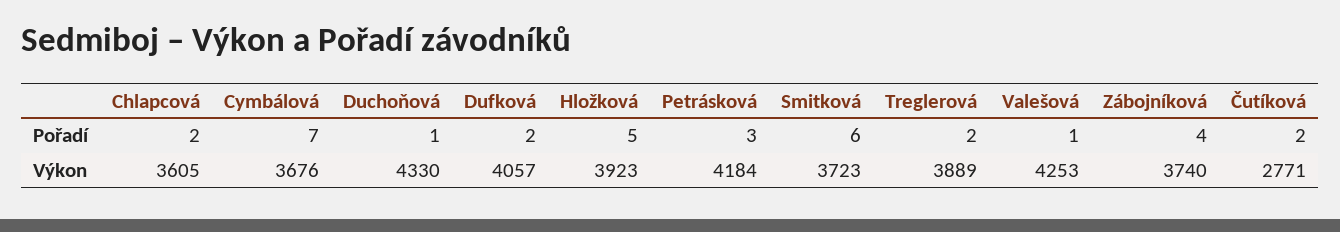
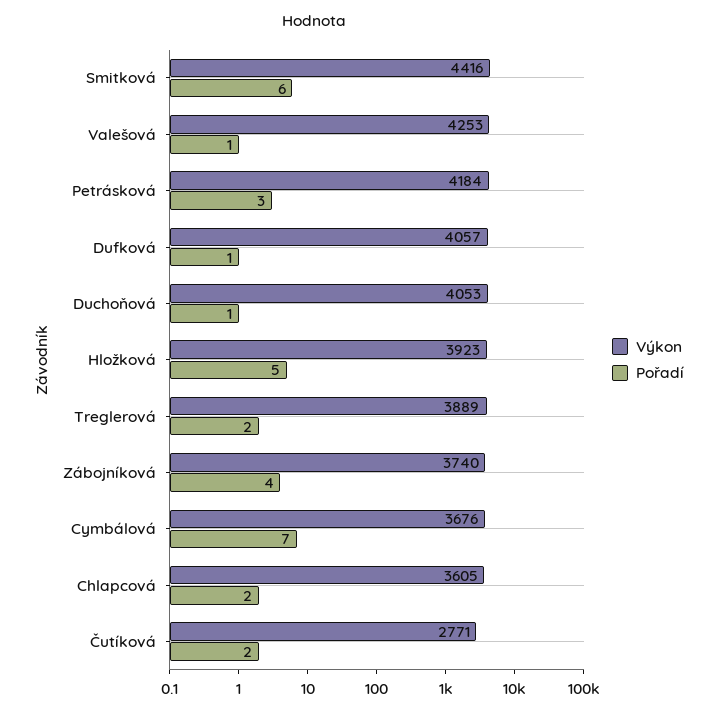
Pořadí, Dufková: 2 -> 1
Výkon, Duchoňová: 4330 -> 4053
Výkon, Smitková: 3723 -> 4416

